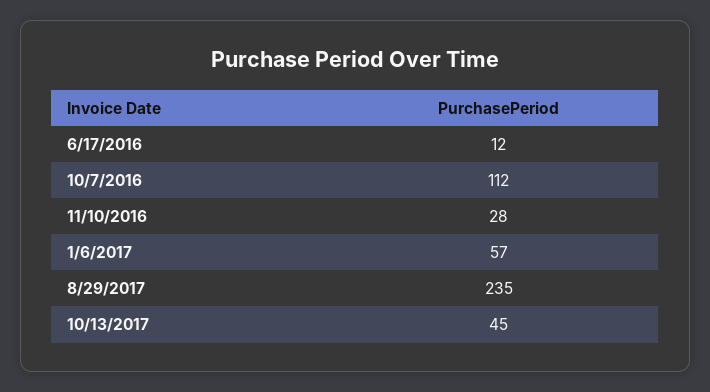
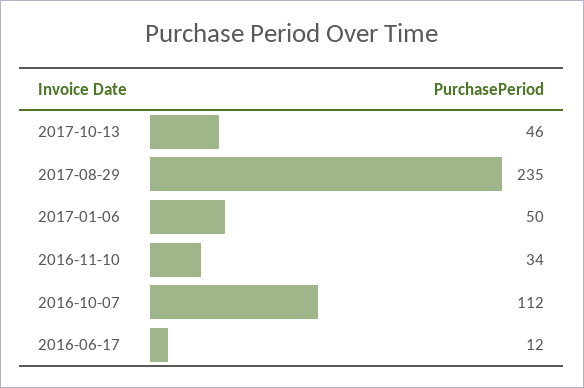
11/10/2016: 28 -> 34
1/6/2017: 57 -> 50
10/13/2017: 45 -> 46

